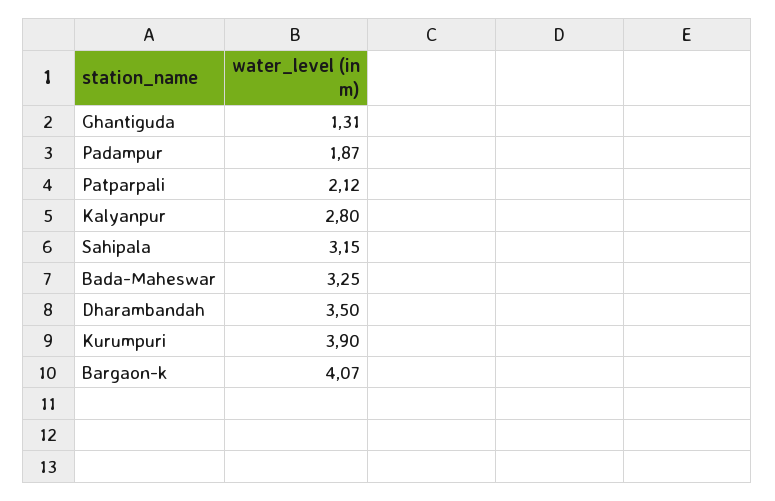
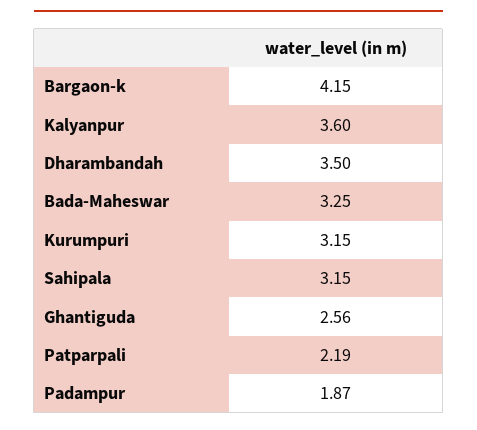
Ghantiguda: 1.31 -> 2.56
Patparpali: 2.12 -> 2.19
Kalyanpur: 2.8 -> 3.6
Kurumpuri: 3.9 -> 3.15
Bargaon-k: 4.07 -> 4.15

